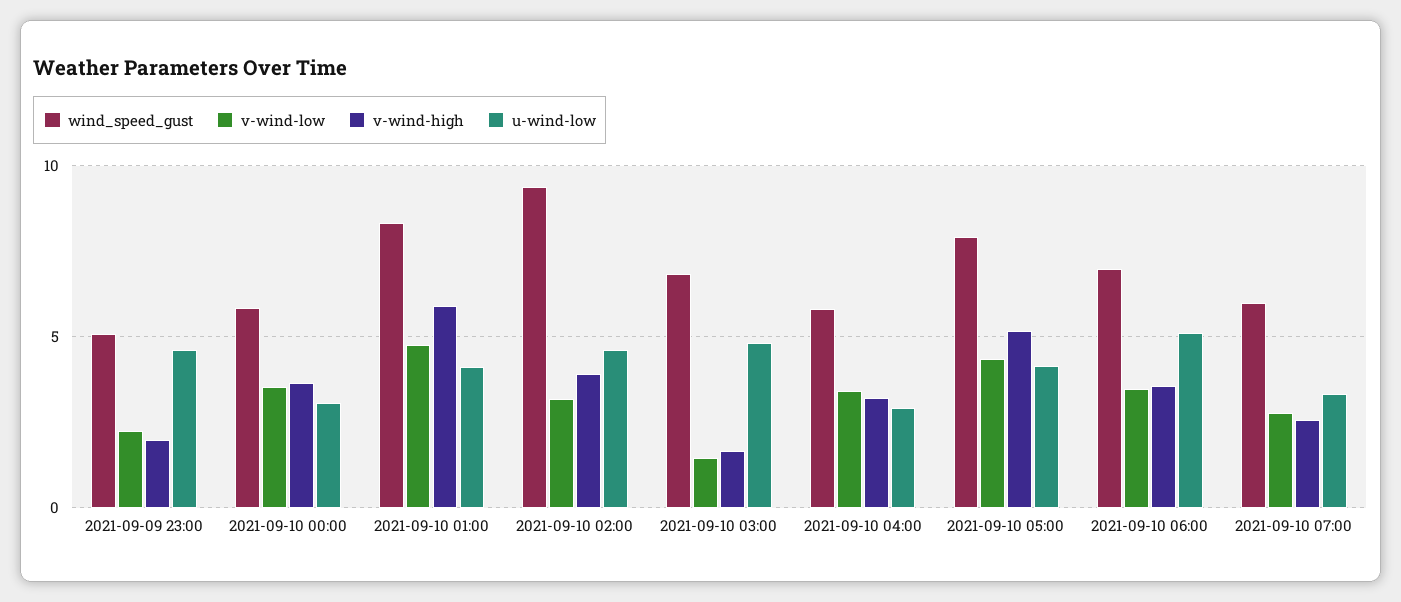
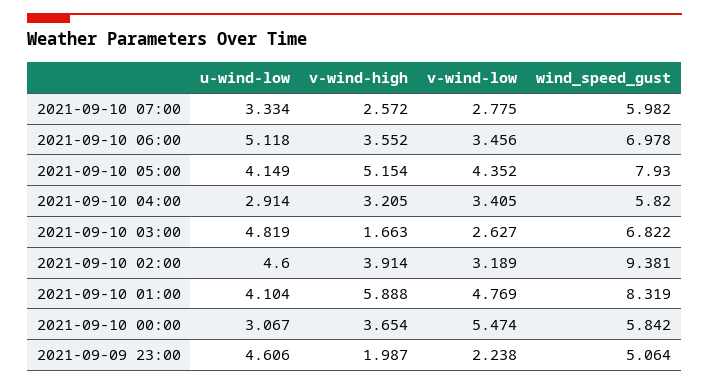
v-wind-low, 2021-09-10 00:00: 3.5 -> 5.474
v-wind-low, 2021-09-10 03:00: 1.5 -> 2.627

